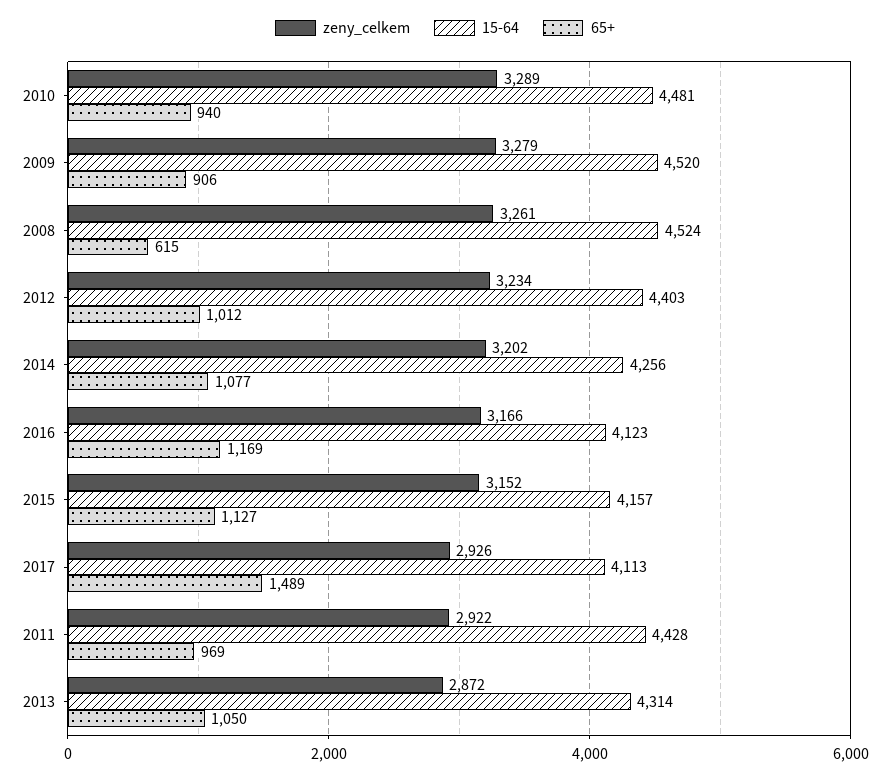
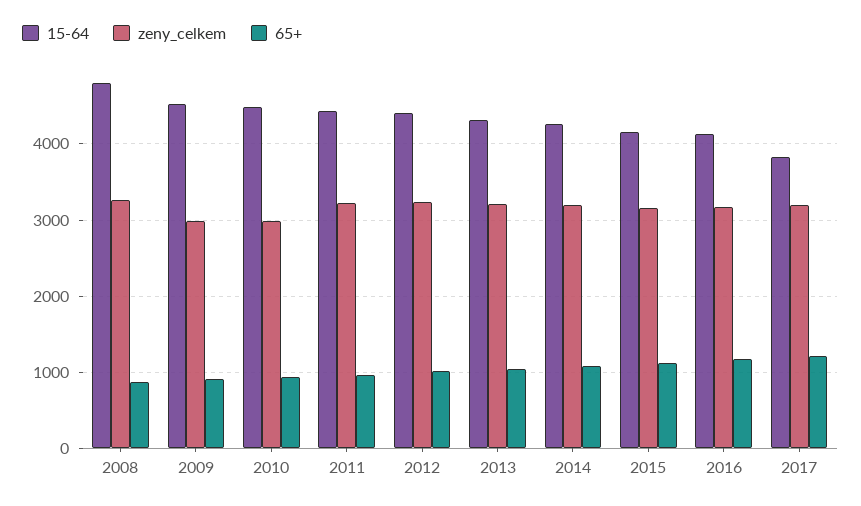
zeny_celkem, 2010: 3289 -> 3000
zeny_celkem, 2009: 3279 -> 3000
15-64, 2008: 4524 -> 4800
65+, 2008: 615 -> 900
zeny_celkem, 2017: 2926 -> 3200
15-64, 2017: 4113 -> 3800
65+, 2017: 1489 -> 1200
zeny_celkem, 2011: 2922 -> 3200
zeny_celkem, 2013: 2872 -> 3200

